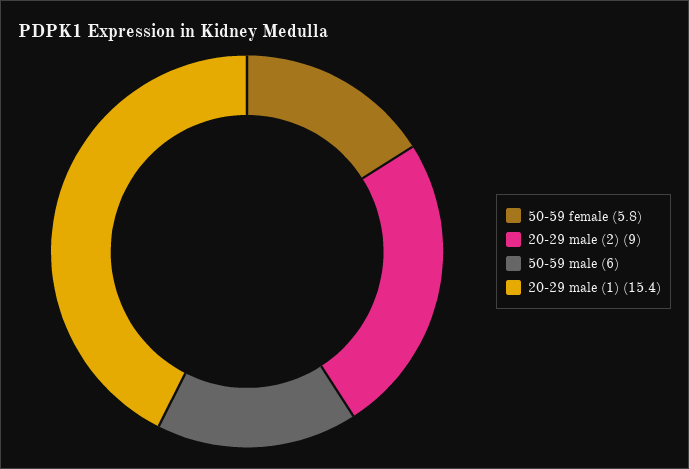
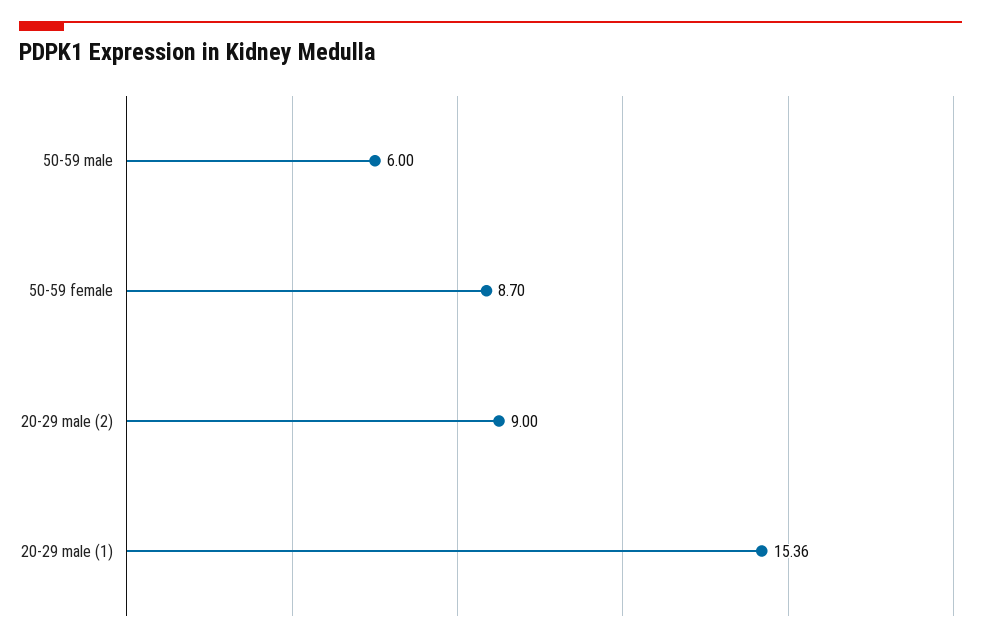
50-59 female: 5.8 -> 8.7

